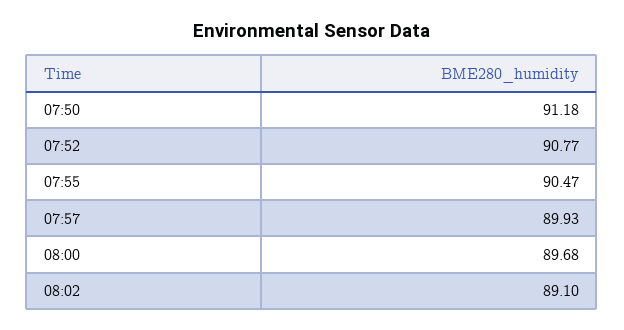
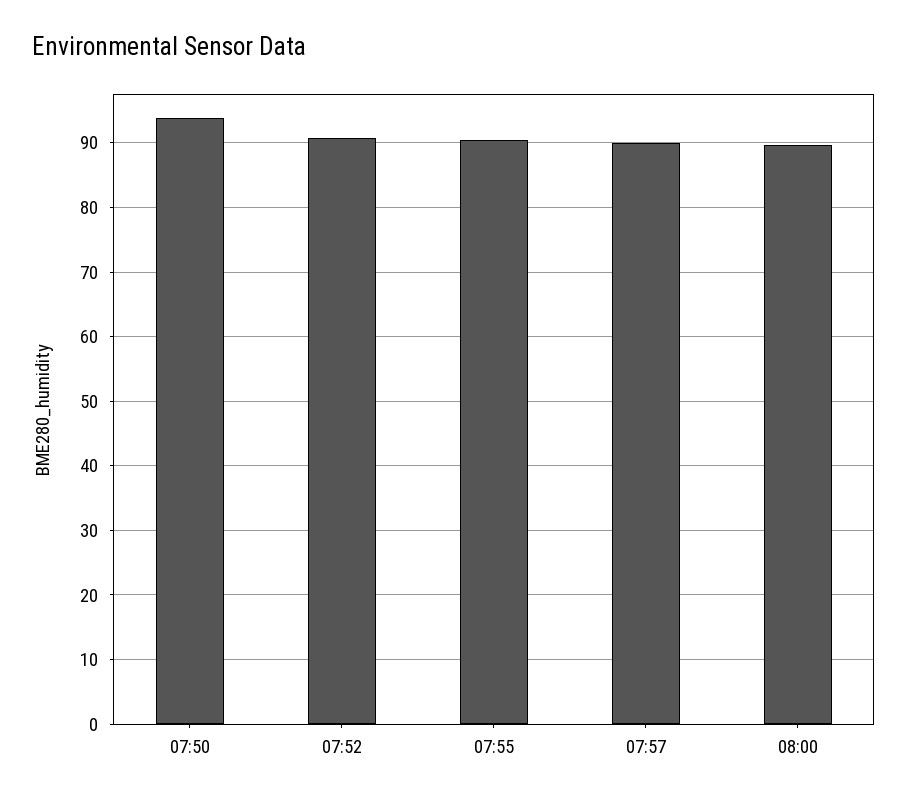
07:50: 91.18 -> 94
08:02: 89.1 -> none

